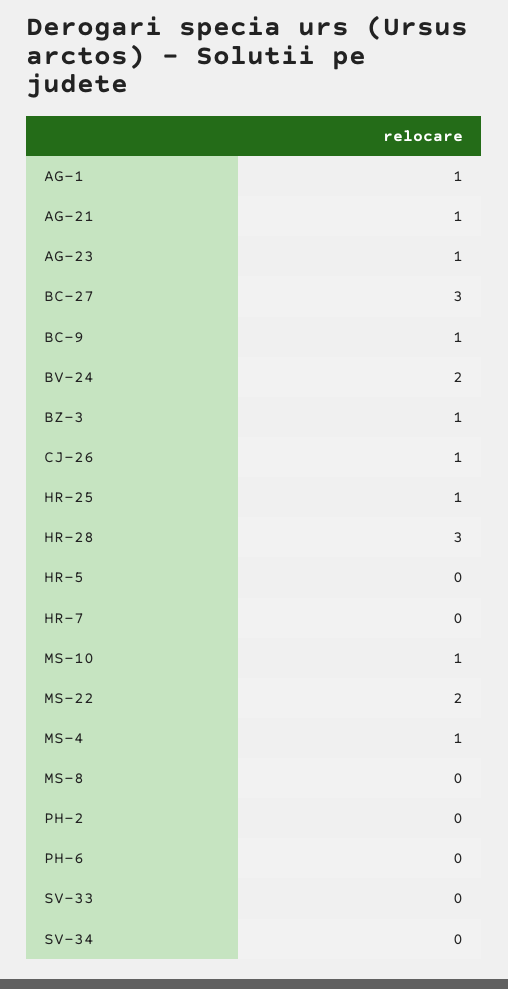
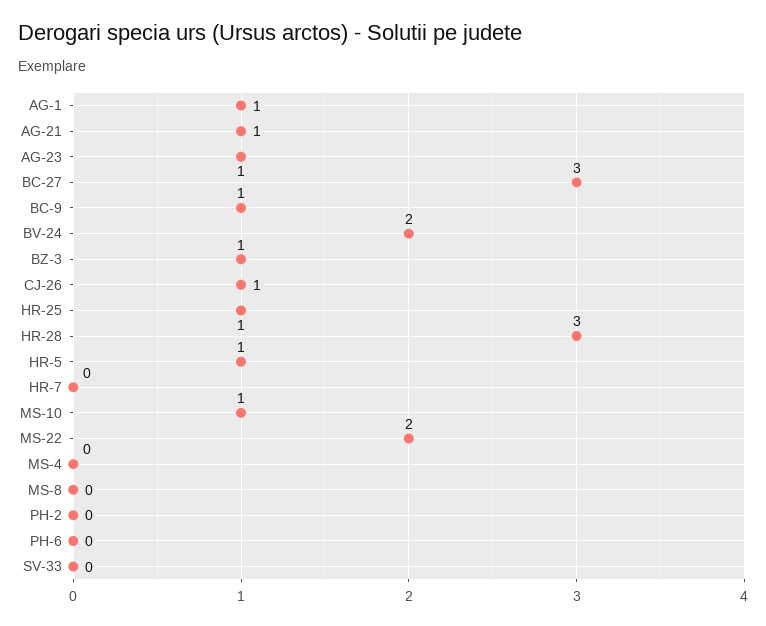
HR-5: 0 -> 1
MS-4: 1 -> 0
SV-34: 0 -> none

